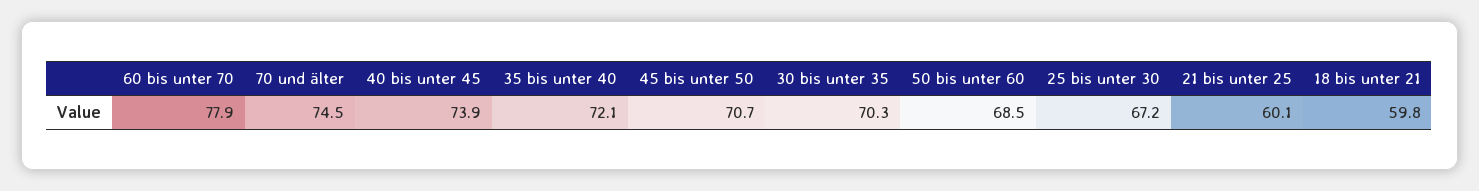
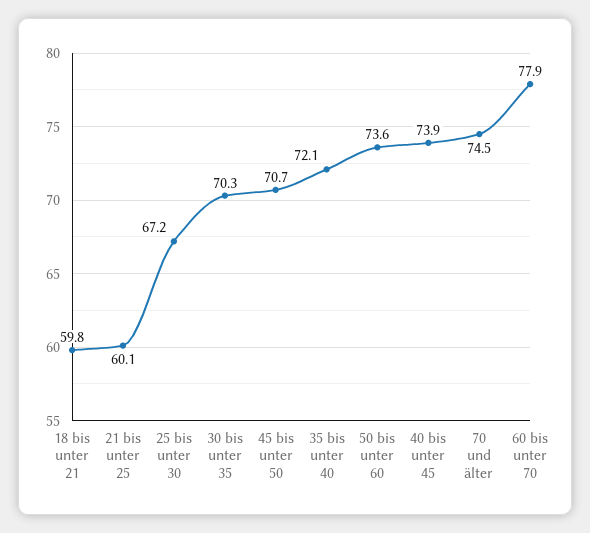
50 bis unter 60: 68.5 -> 73.6

